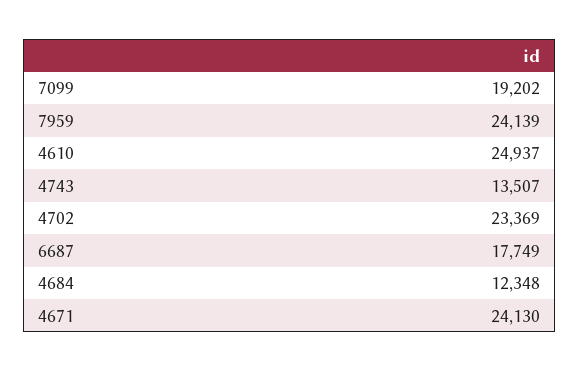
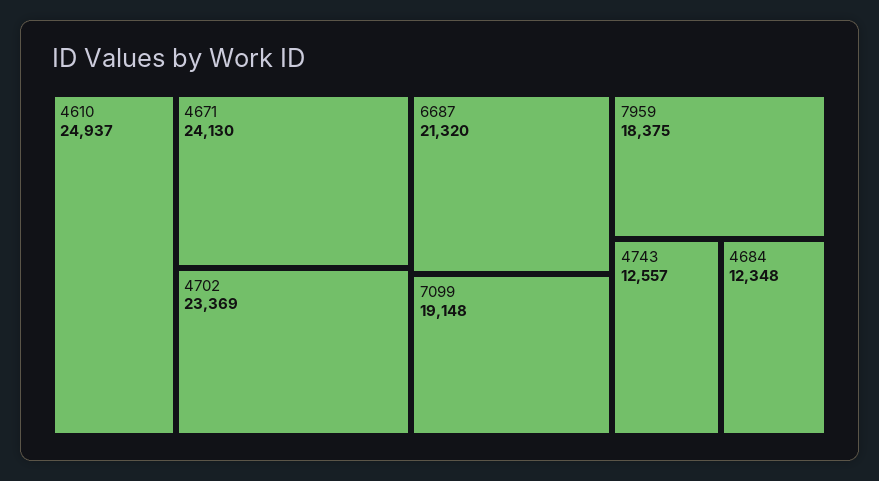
7099: 19202 -> 19148
7959: 24139 -> 18375
4743: 13507 -> 12557
6687: 17749 -> 21320

